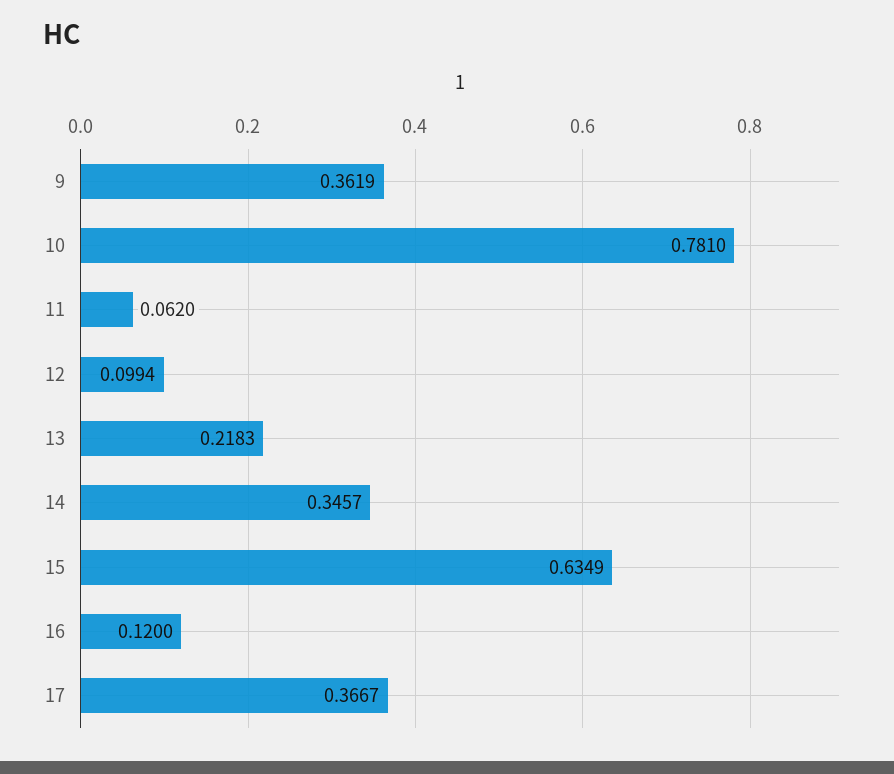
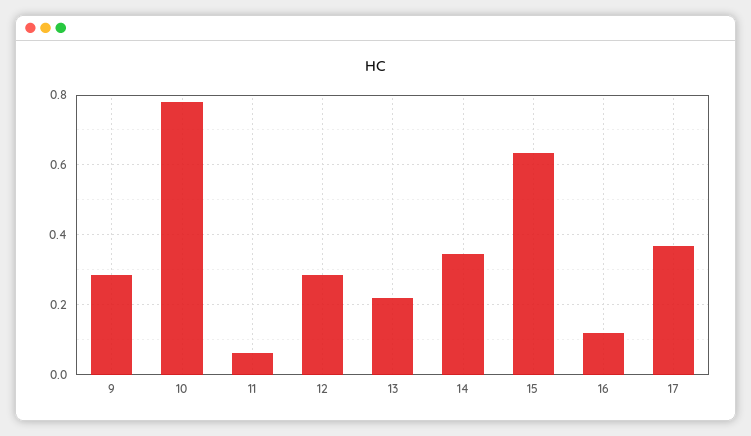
9: 0.3619 -> 0.28
12: 0.0994 -> 0.28

